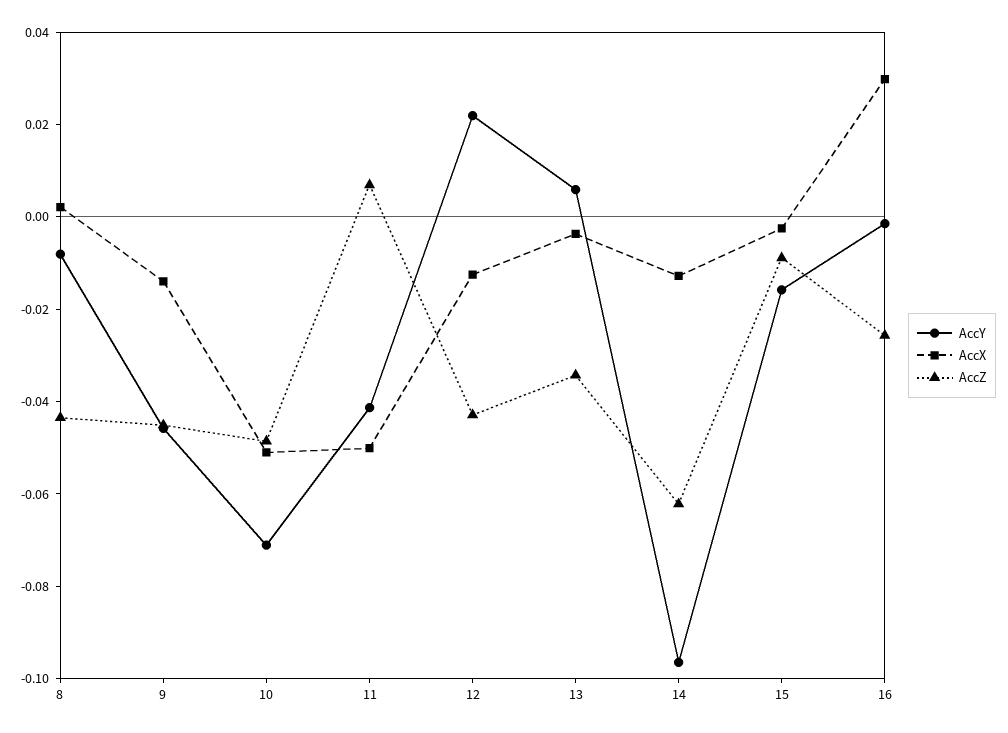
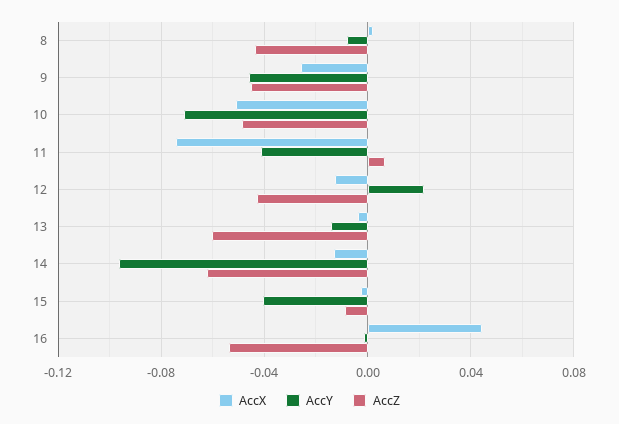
AccX, 9: -0.015 -> -0.025
AccX, 11: -0.05 -> -0.075
AccY, 13: 0.005 -> -0.015
AccZ, 13: -0.035 -> -0.06
AccY, 15: -0.015 -> -0.04
AccX, 16: 0.03 -> 0.045
AccZ, 16: -0.025 -> -0.055

